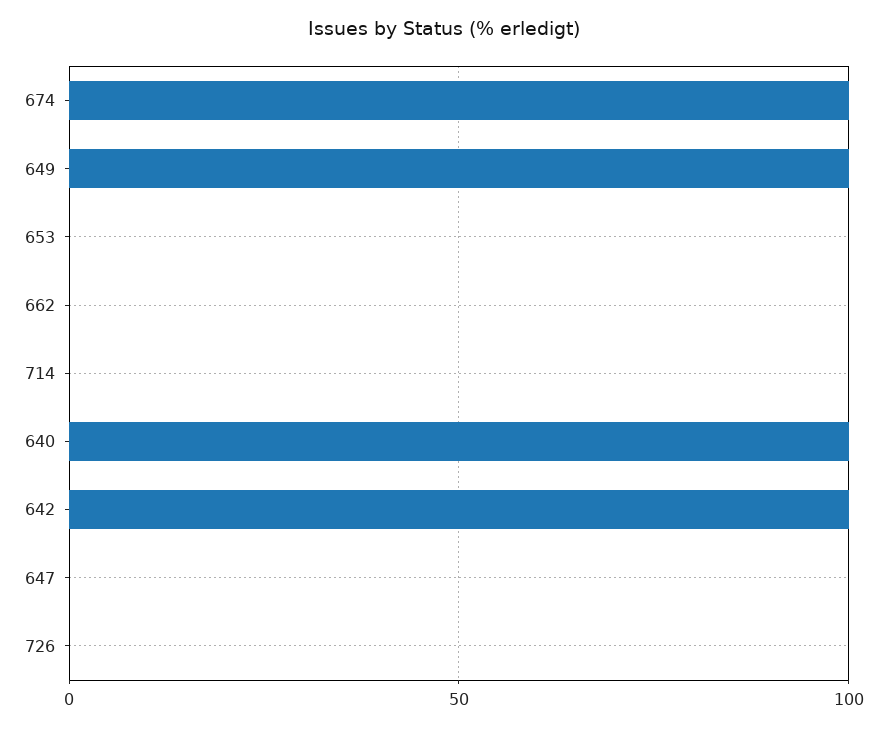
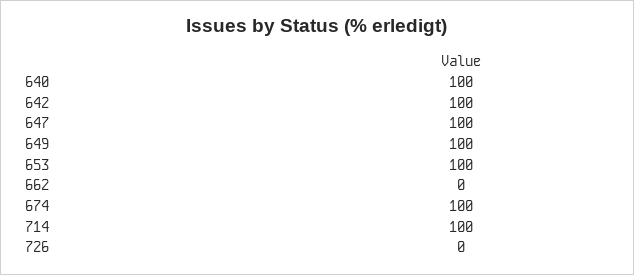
653: 0 -> 100
714: 0 -> 100
647: 0 -> 100

